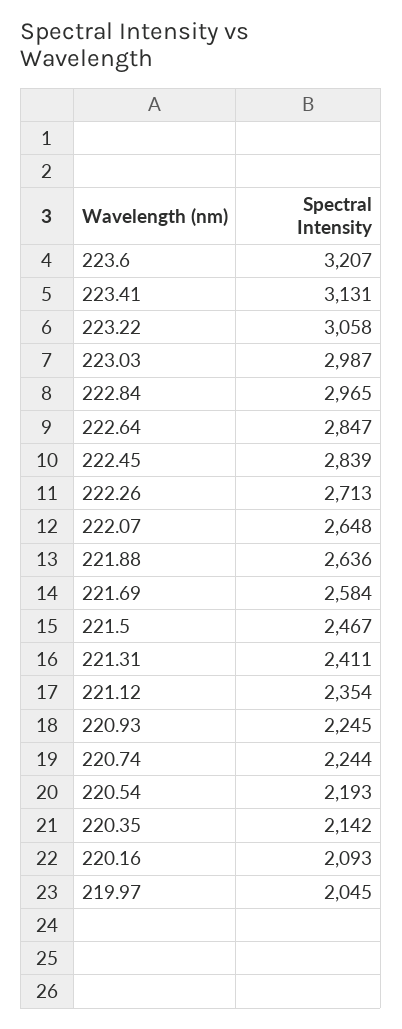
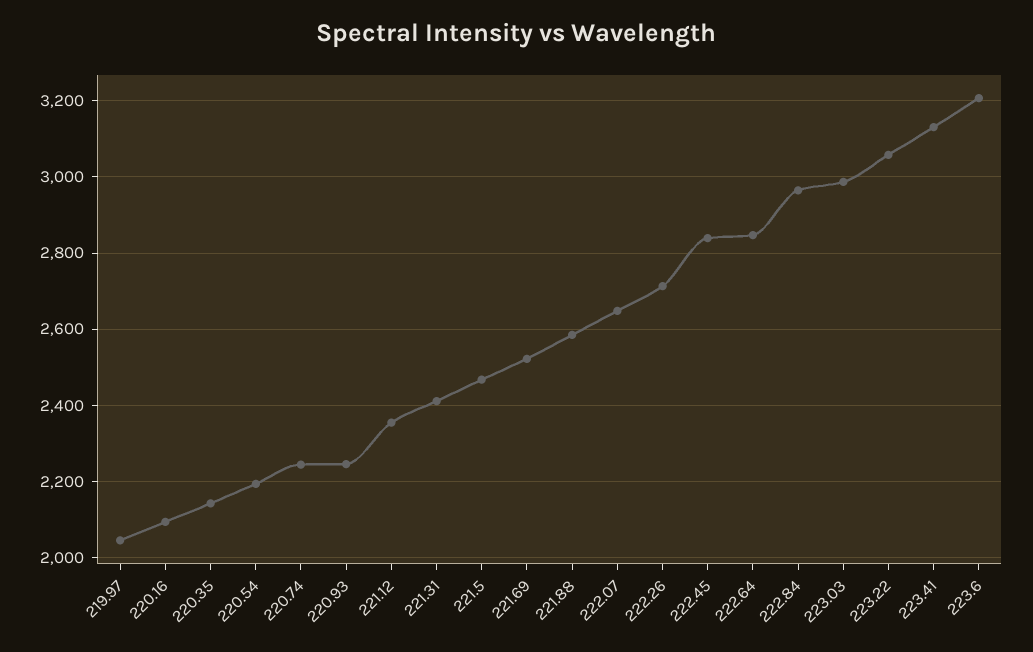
221.88: 2636 -> 2580
221.69: 2584 -> 2520

